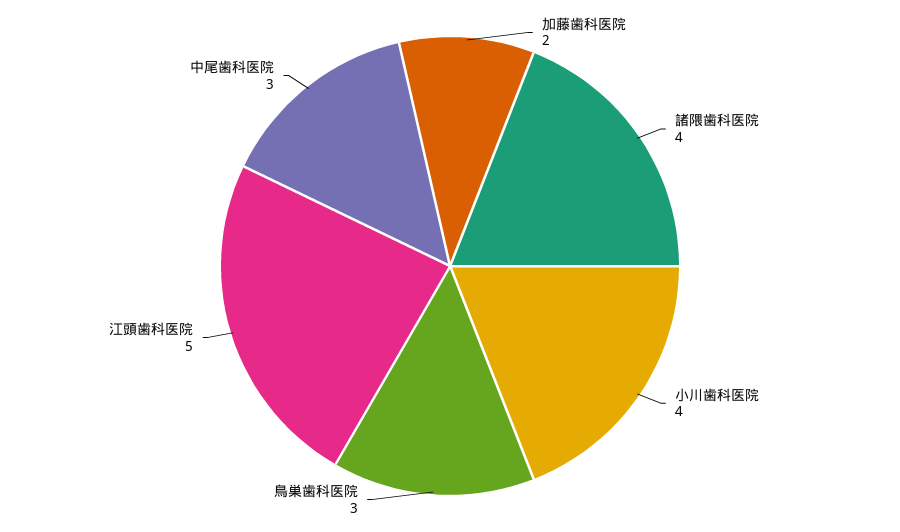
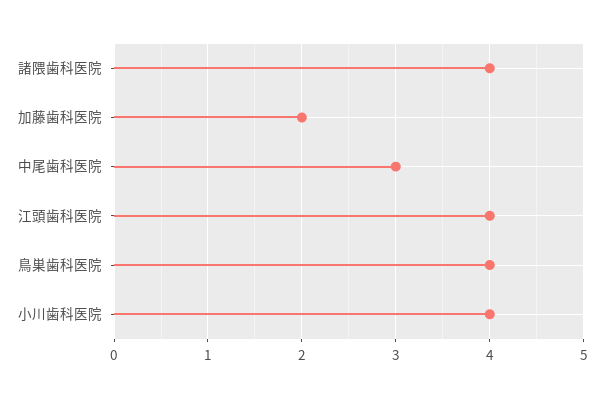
鳥巣歯科医院: 3 -> 4
江頭歯科医院: 5 -> 4

